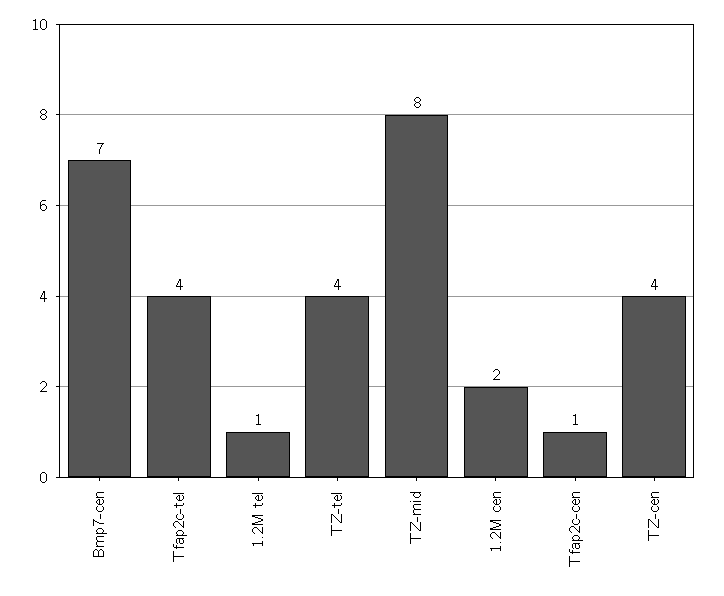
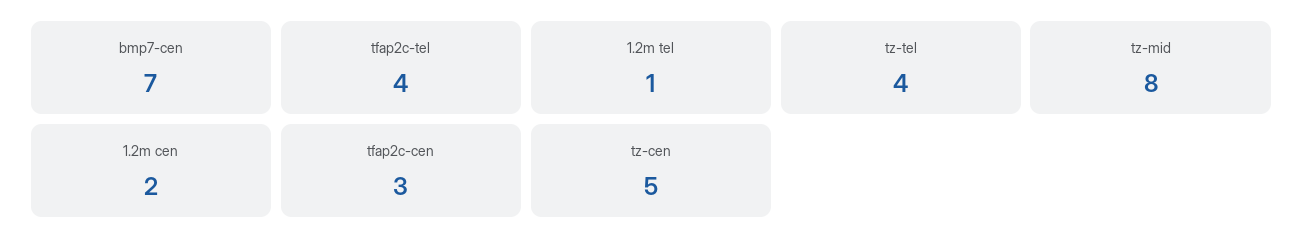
Tfap2c-cen: 1 -> 3
TZ-cen: 4 -> 5

